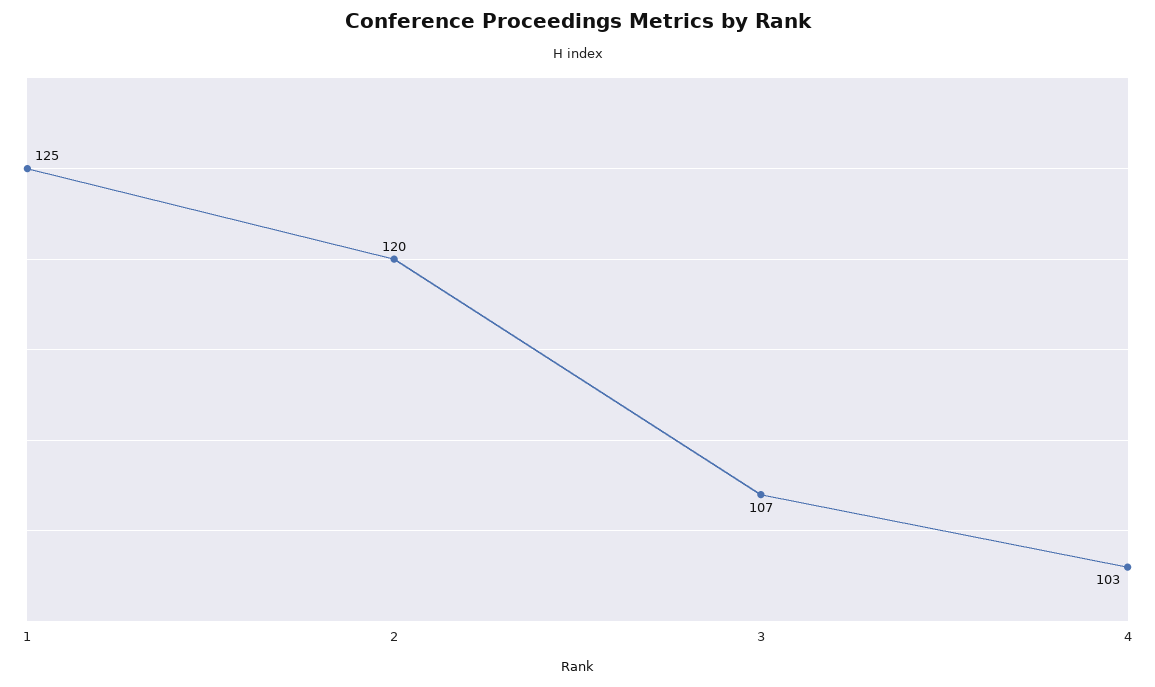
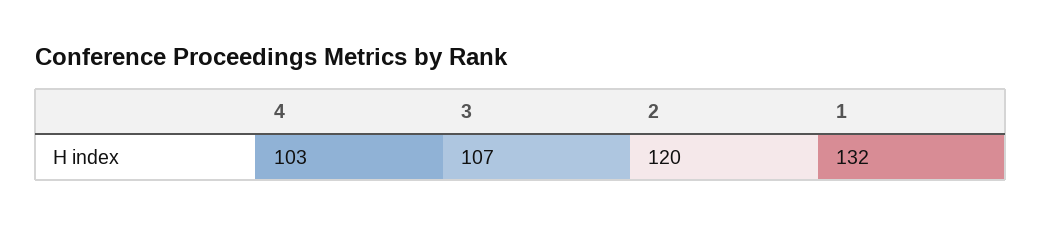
1: 125 -> 132

